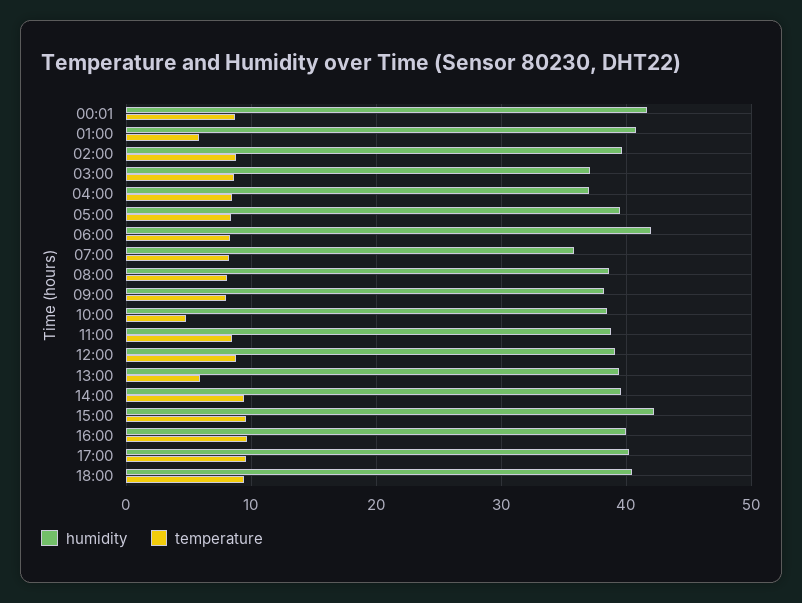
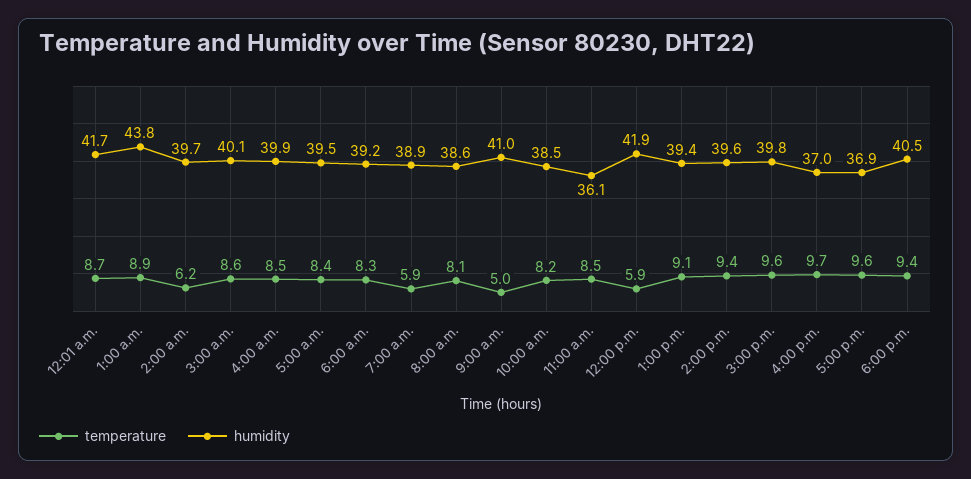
humidity, 01:00: 41 -> 43.8
temperature, 01:00: 6 -> 8.9
temperature, 02:00: 9 -> 6.2
humidity, 03:00: 37 -> 40.1
humidity, 04:00: 37 -> 39.9
humidity, 06:00: 42 -> 39.2
humidity, 07:00: 36 -> 38.9
temperature, 07:00: 8 -> 5.9
humidity, 09:00: 38 -> 41
temperature, 09:00: 8 -> 5
temperature, 10:00: 5 -> 8.2
humidity, 11:00: 39 -> 36.1
humidity, 12:00: 39 -> 41.9
temperature, 12:00: 9 -> 5.9
temperature, 13:00: 6 -> 9.1
humidity, 15:00: 42 -> 39.8
humidity, 16:00: 40 -> 37
humidity, 17:00: 40 -> 36.9

